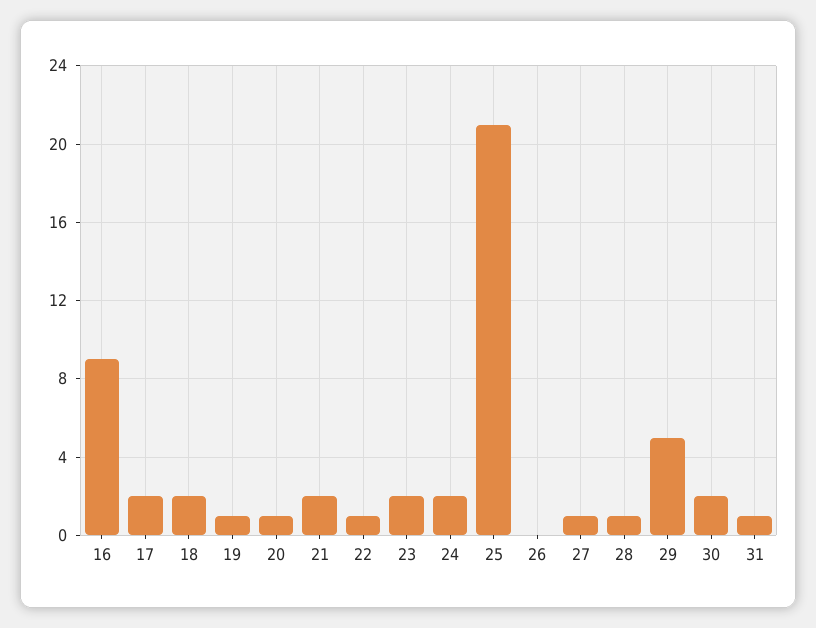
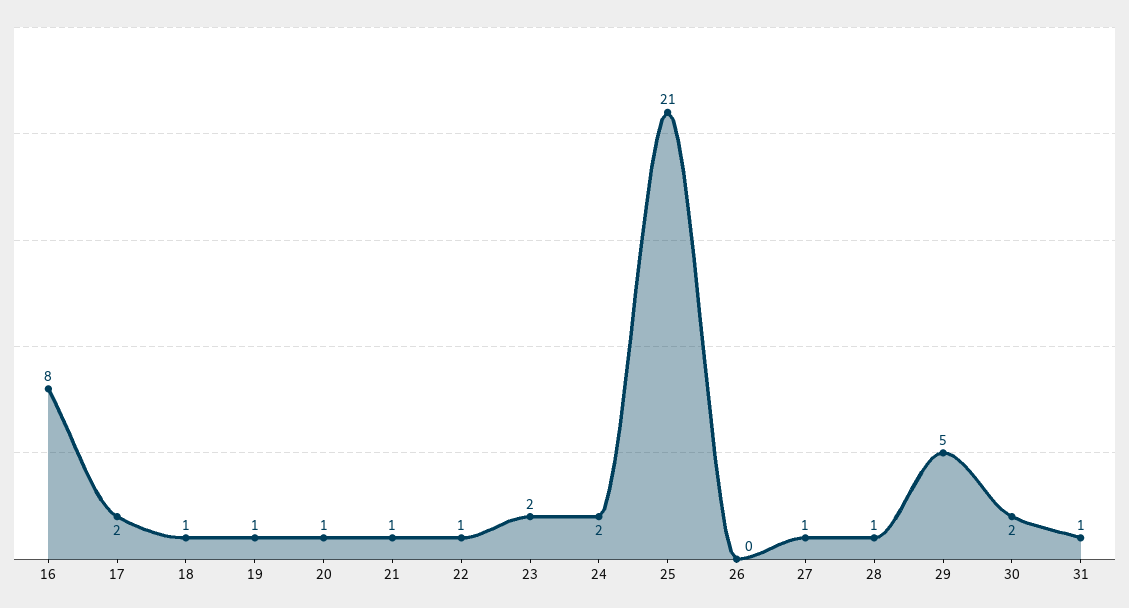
16: 9 -> 8
18: 2 -> 1
21: 2 -> 1

